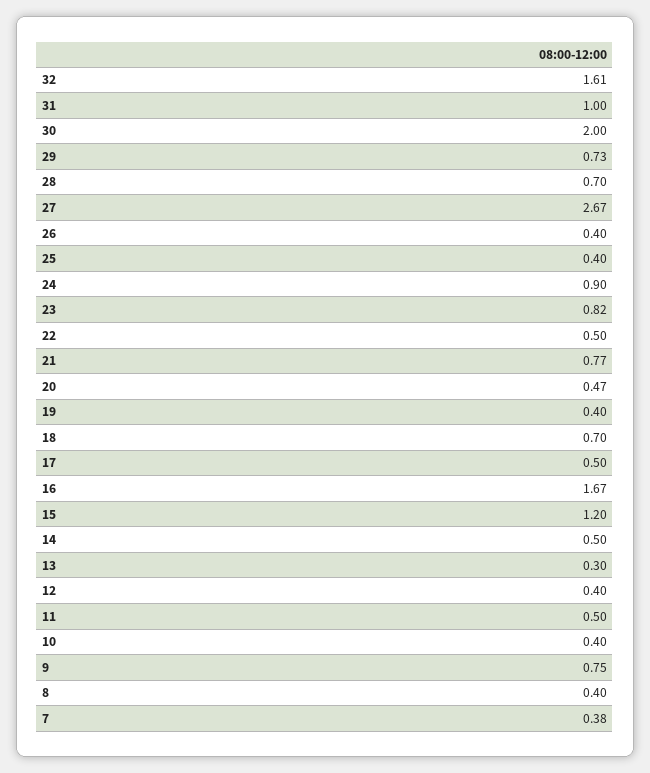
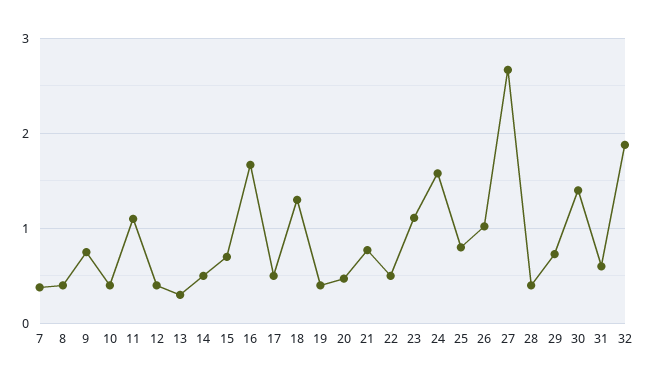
32: 1.61 -> 1.9
31: 1 -> 0.6
30: 2 -> 1.4
28: 0.7 -> 0.4
26: 0.4 -> 1
25: 0.4 -> 0.8
24: 0.9 -> 1.6
23: 0.82 -> 1.1
18: 0.7 -> 1.3
15: 1.2 -> 0.7
11: 0.5 -> 1.1

